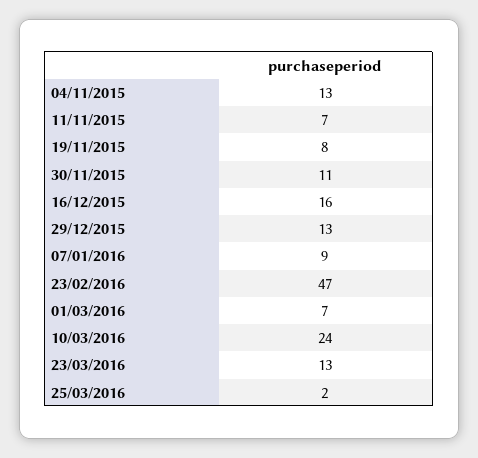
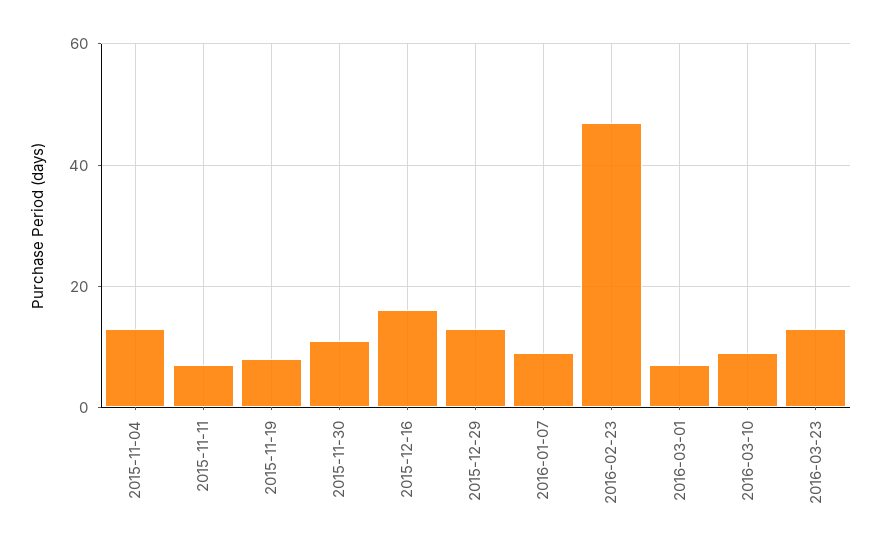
10/03/2016: 24 -> 10
25/03/2016: 2 -> none

